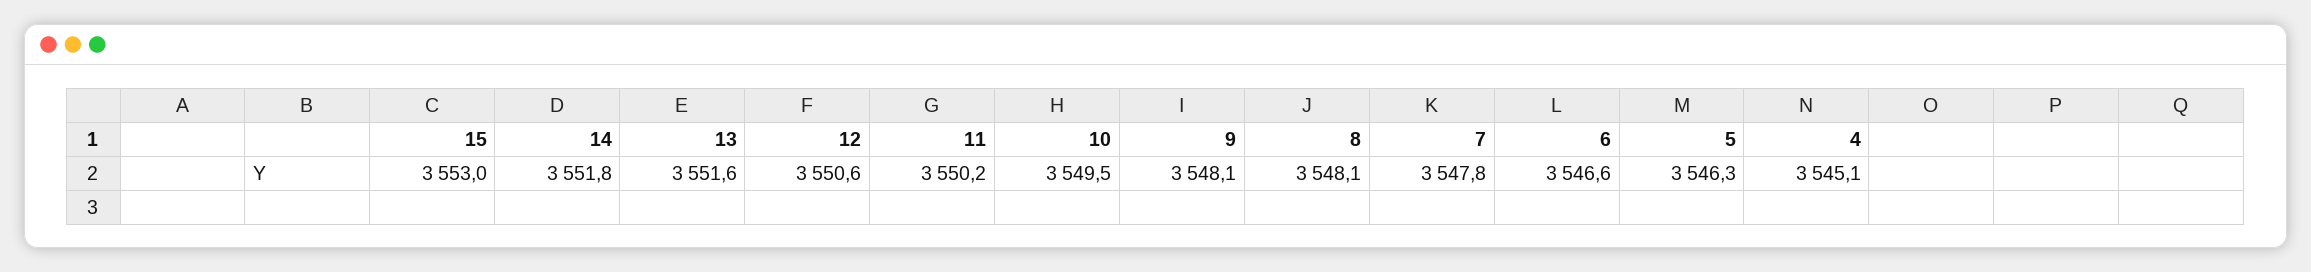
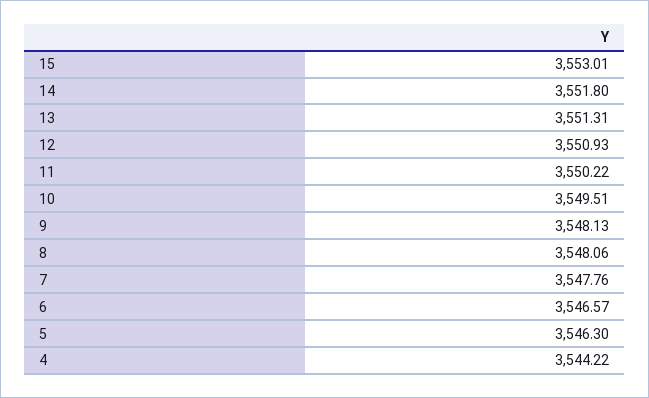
13: 3551.6 -> 3551.31
12: 3550.6 -> 3550.93
4: 3545.1 -> 3544.22

